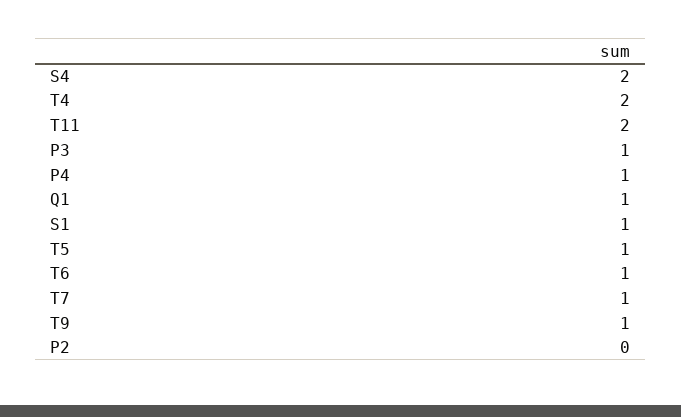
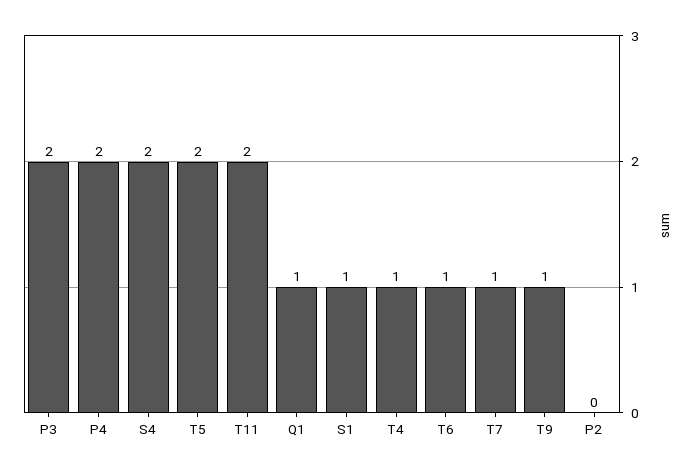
T4: 2 -> 1
P3: 1 -> 2
P4: 1 -> 2
T5: 1 -> 2

